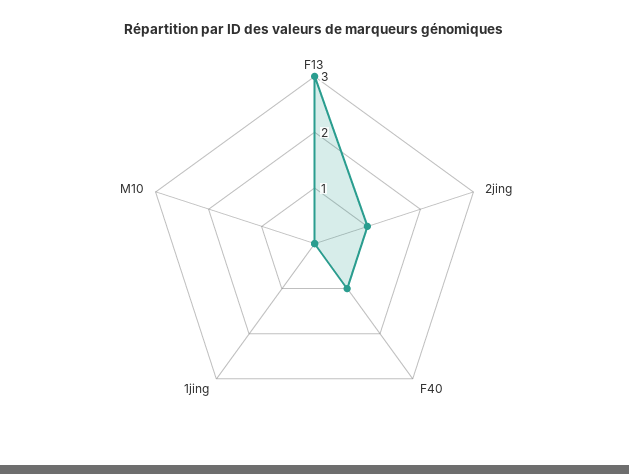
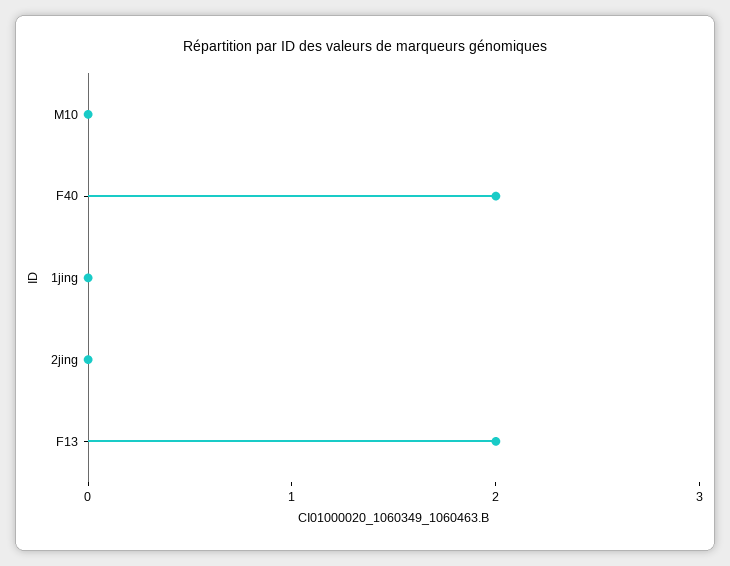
F13: 3 -> 2
2jing: 1 -> 0
F40: 1 -> 2

